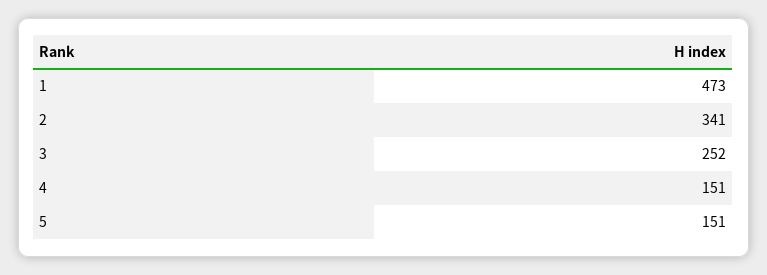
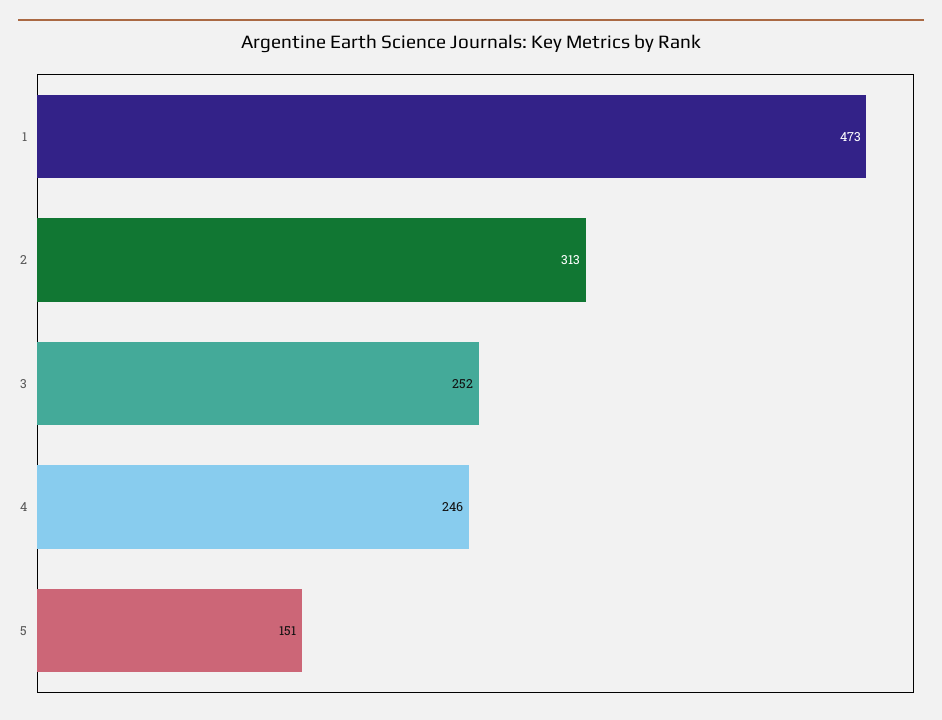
2: 341 -> 313
4: 151 -> 246

